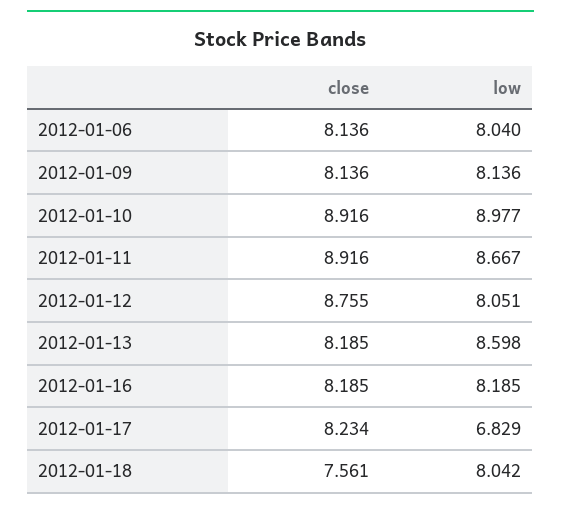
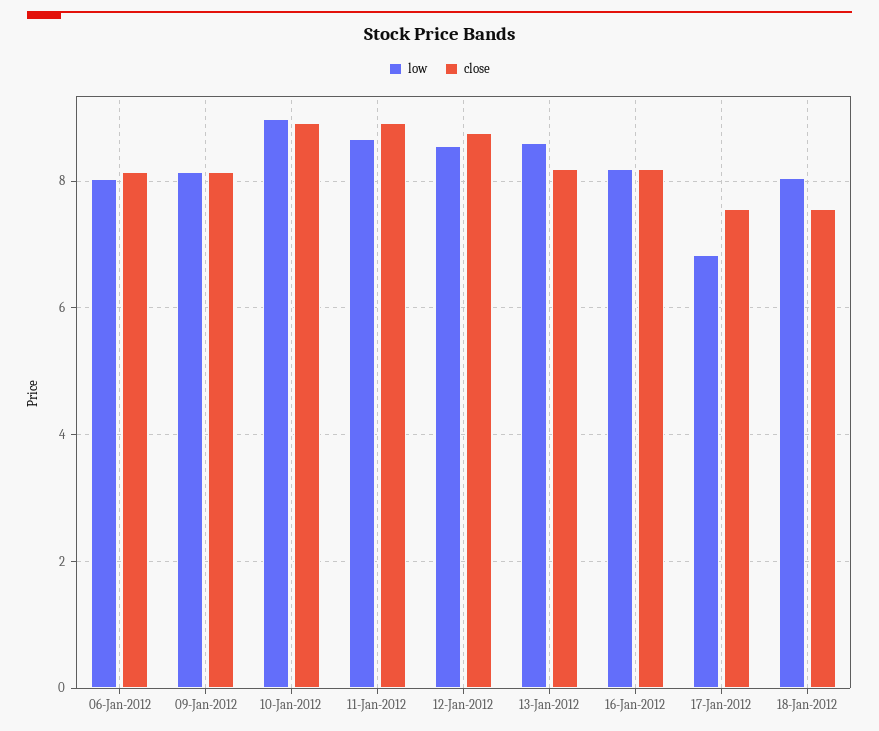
low, 2012-01-12: 8.051 -> 8.6
close, 2012-01-17: 8.234 -> 7.6

